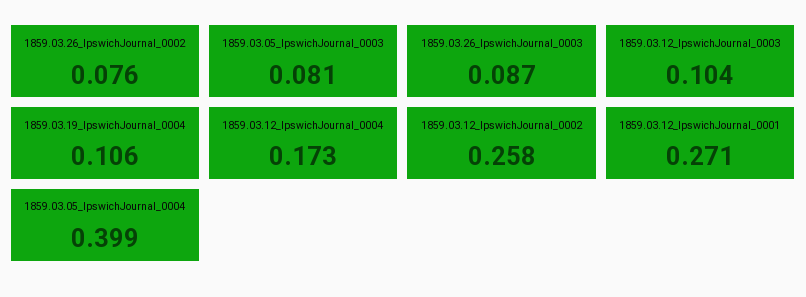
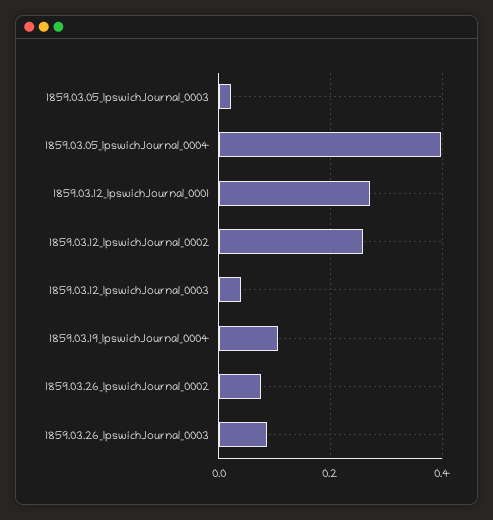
1859.03.05_IpswichJournal_0003: 0.081 -> 0.02
1859.03.12_IpswichJournal_0003: 0.104 -> 0.04
1859.03.12_IpswichJournal_0004: 0.173 -> none

